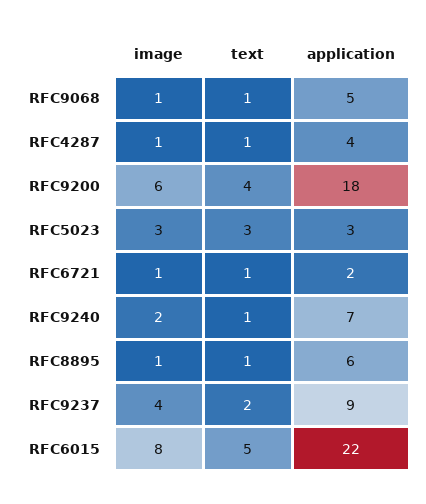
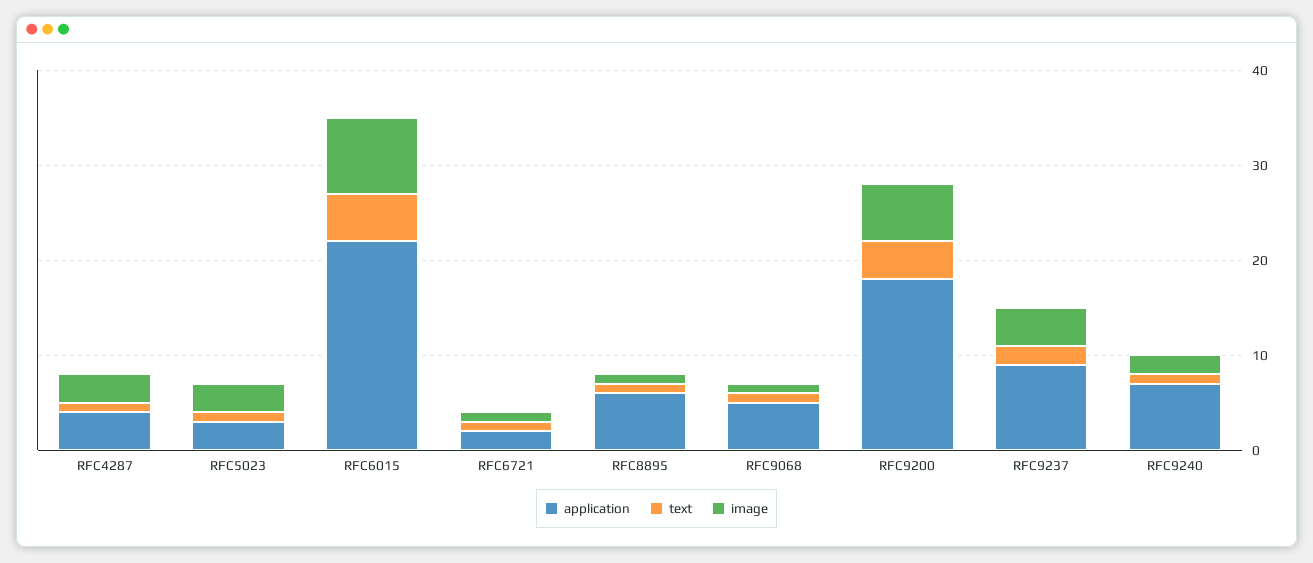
image, RFC4287: 1 -> 3
text, RFC5023: 3 -> 1

